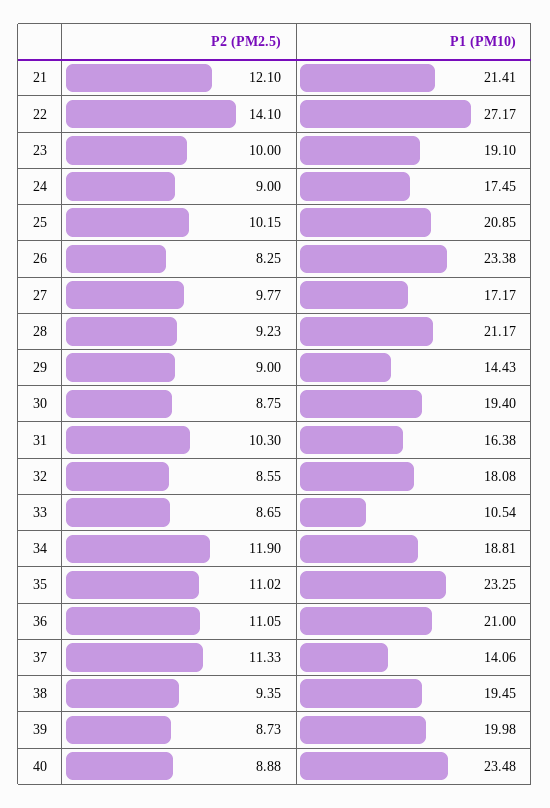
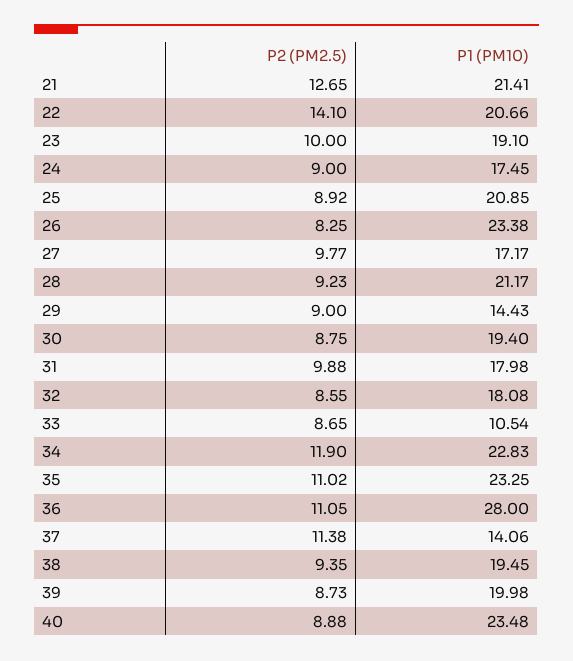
P2 (PM2.5), 21: 12.1 -> 12.65
P1 (PM10), 22: 27.17 -> 20.66
P2 (PM2.5), 25: 10.15 -> 8.92
P2 (PM2.5), 31: 10.3 -> 9.88
P1 (PM10), 31: 16.38 -> 17.98
P1 (PM10), 34: 18.81 -> 22.83
P1 (PM10), 36: 21 -> 28
P2 (PM2.5), 37: 11.33 -> 11.38

